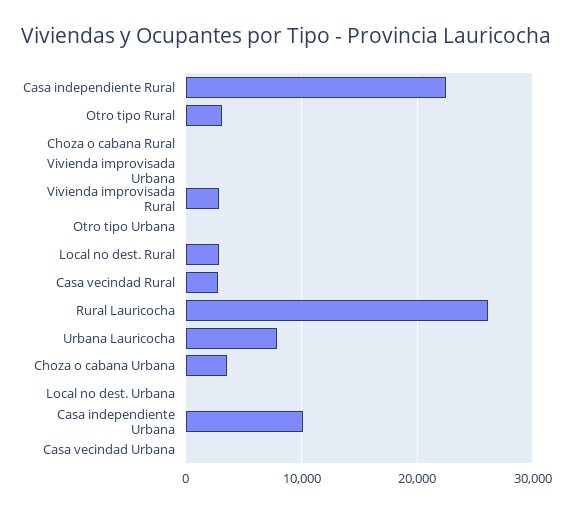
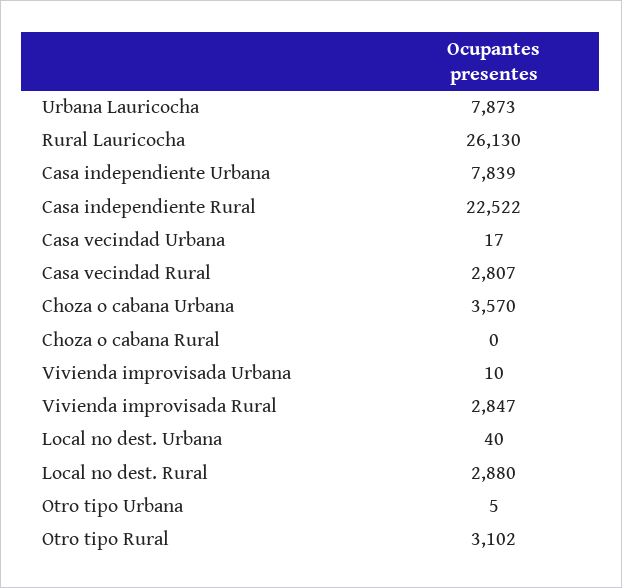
Casa independiente Urbana: 10000 -> 7839

